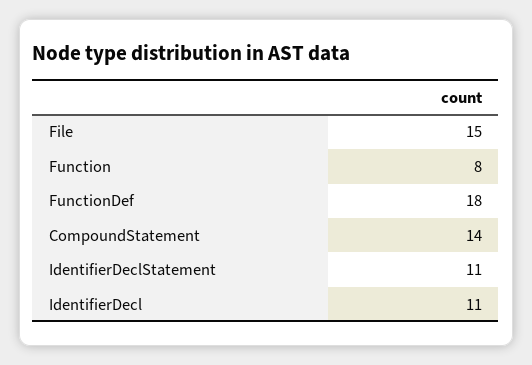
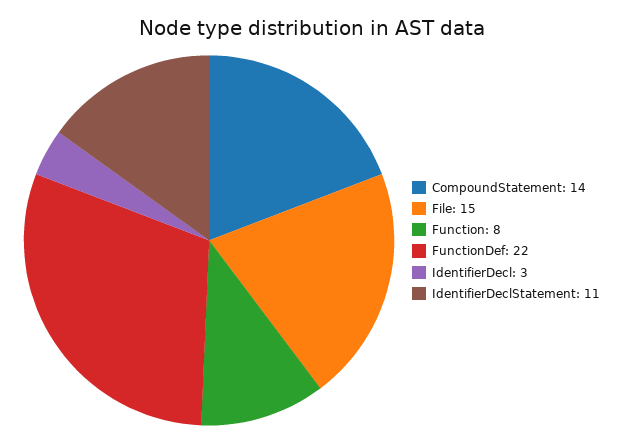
FunctionDef: 18 -> 22
IdentifierDecl: 11 -> 3

